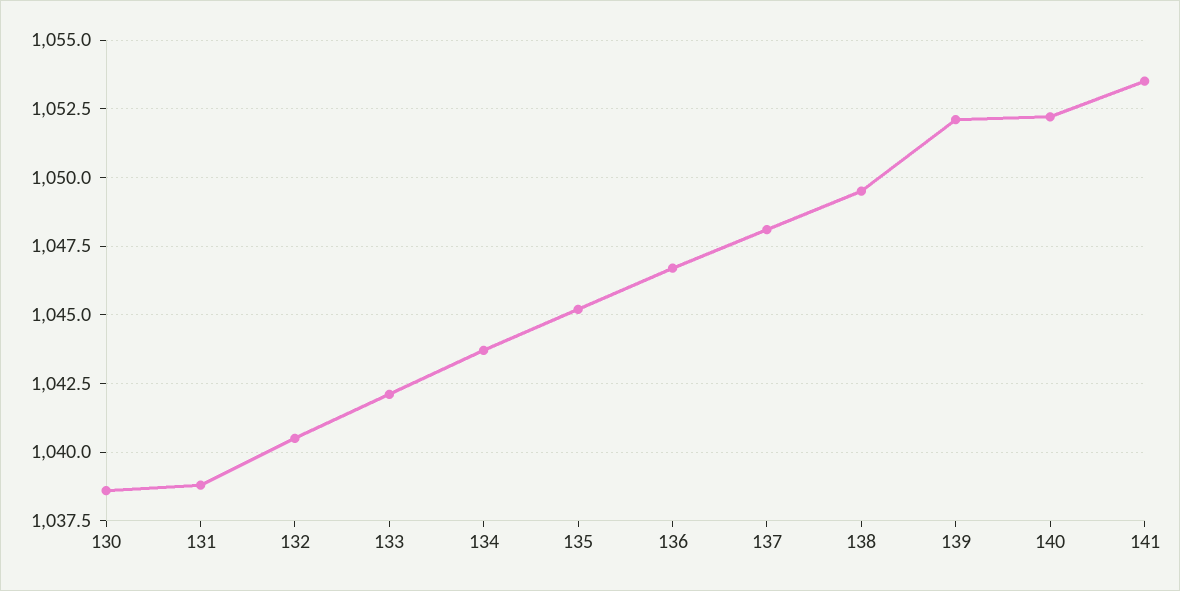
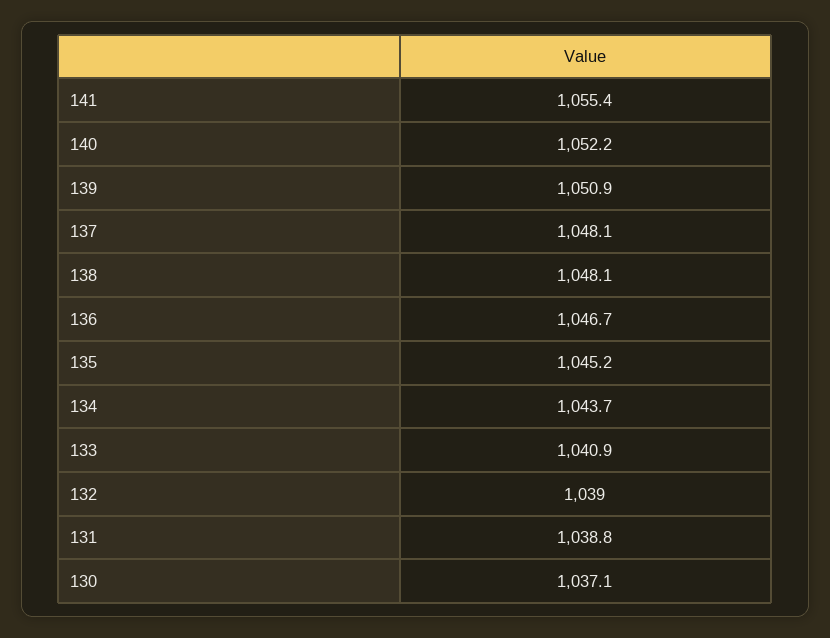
130: 1038.5 -> 1037.1
132: 1040.5 -> 1039
133: 1042 -> 1040.9
138: 1049.5 -> 1048.1
139: 1052 -> 1050.9
141: 1053.5 -> 1055.4

